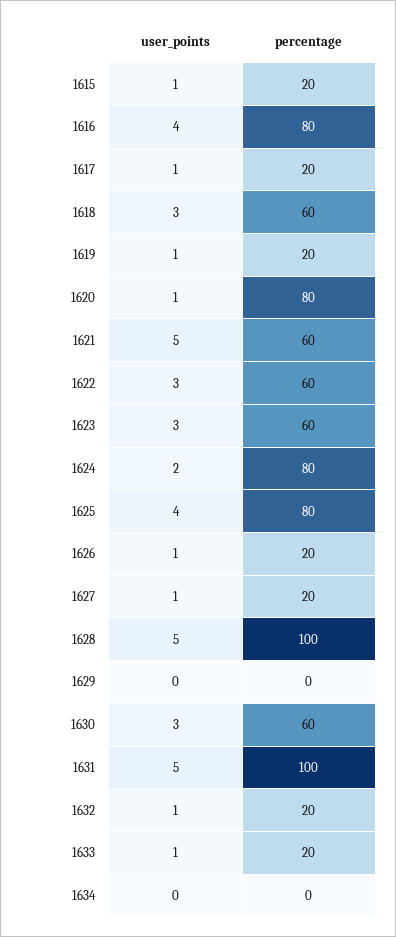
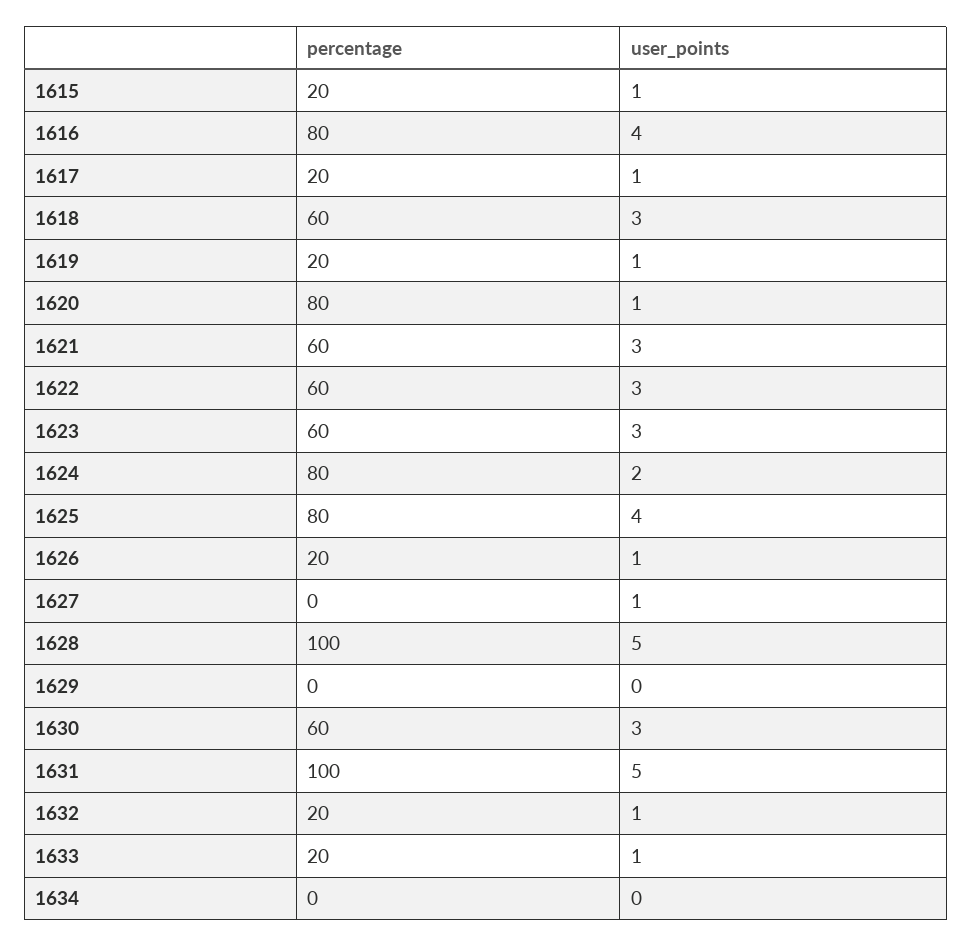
user_points, 1621: 5 -> 3
percentage, 1627: 20 -> 0

